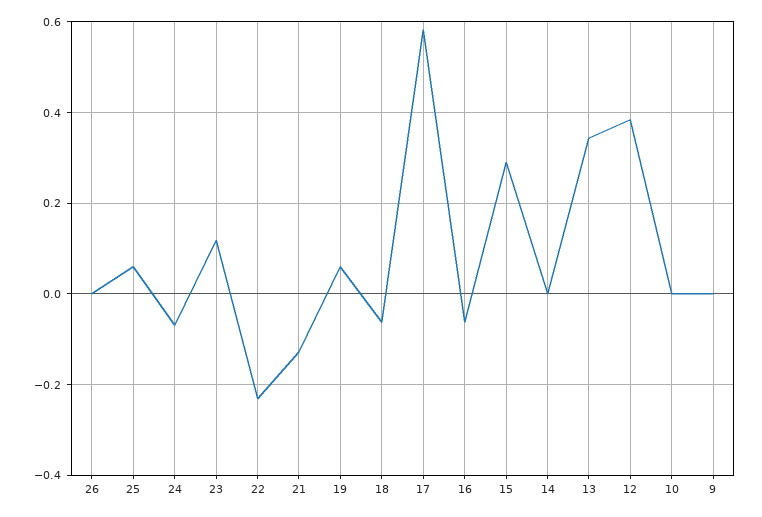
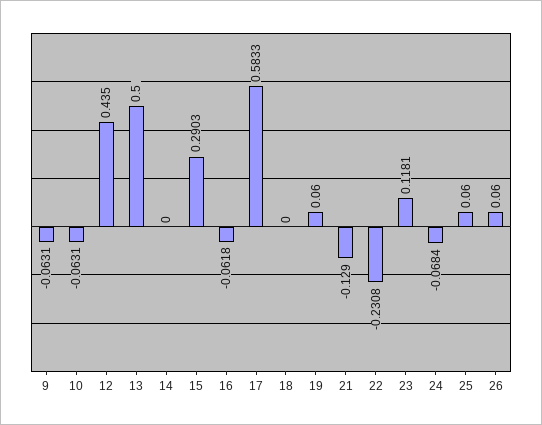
26: 0 -> 0.06
18: -0.06 -> 0
13: 0.34 -> 0.5
12: 0.38 -> 0.435
10: 0 -> -0.0631
9: 0 -> -0.0631

